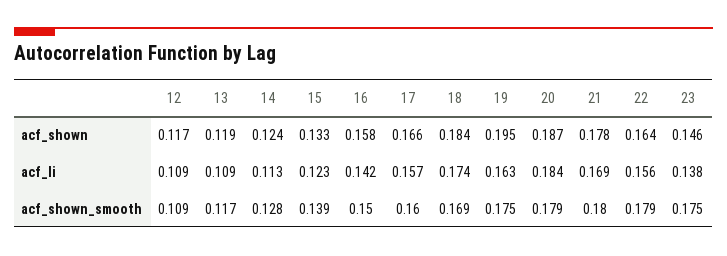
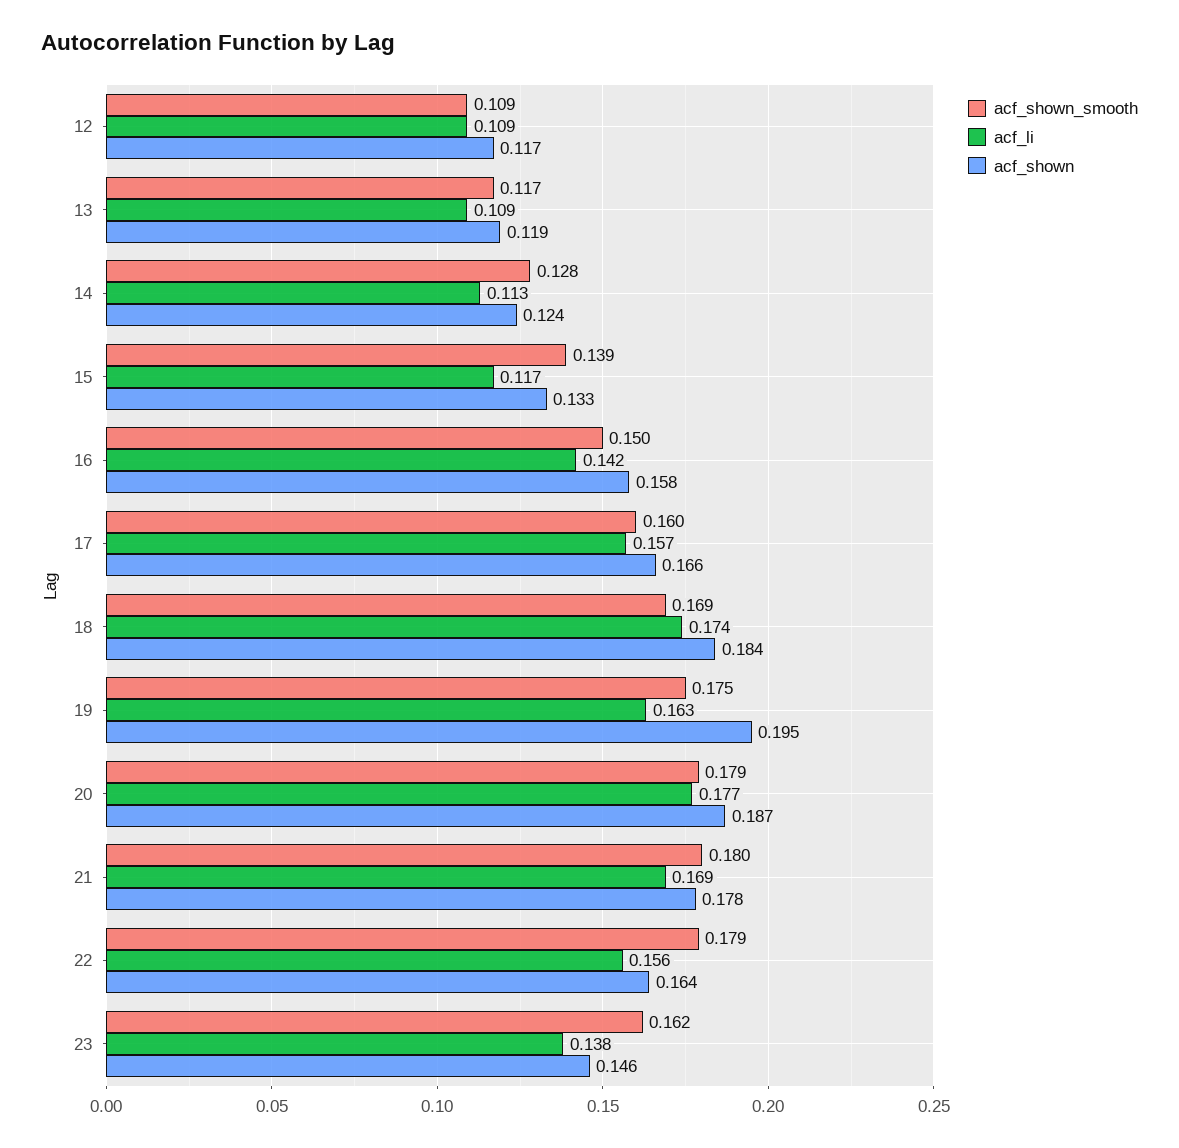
acf_li, 15: 0.123 -> 0.117
acf_li, 20: 0.184 -> 0.177
acf_shown_smooth, 23: 0.175 -> 0.162

